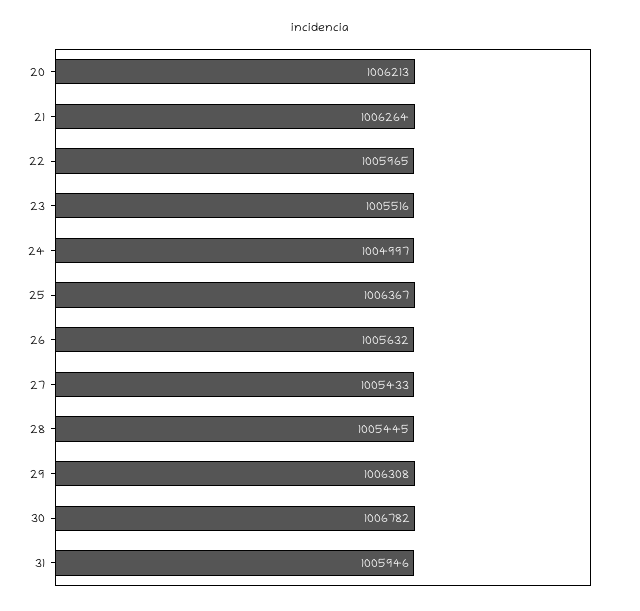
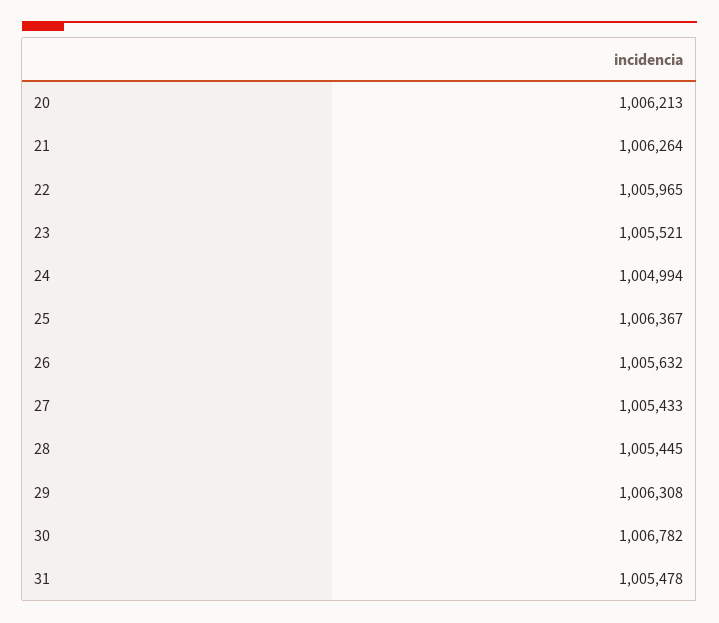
23: 1005516 -> 1005521
24: 1004997 -> 1004994
31: 1005946 -> 1005478

